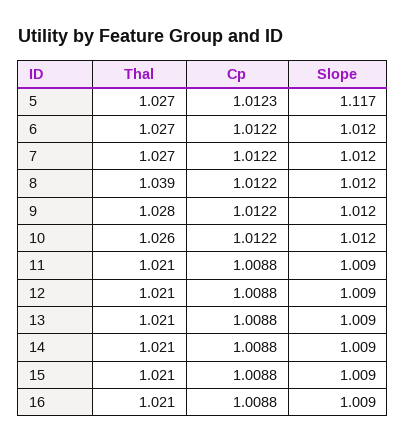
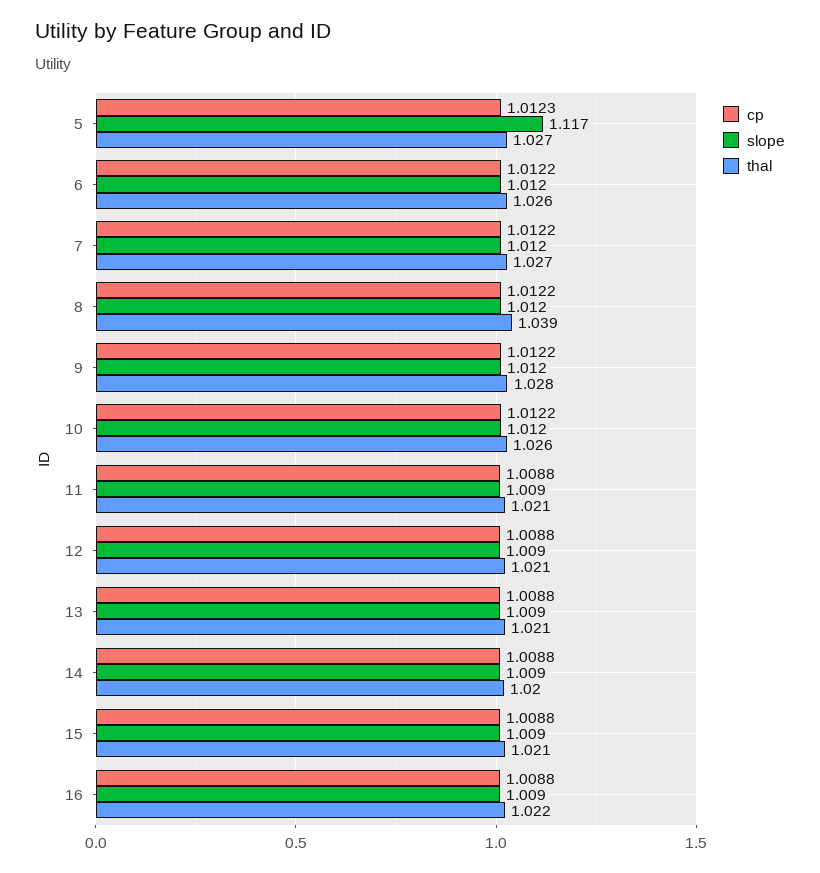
Thal, 6: 1.027 -> 1.026
Thal, 14: 1.021 -> 1.02
Thal, 16: 1.021 -> 1.022

